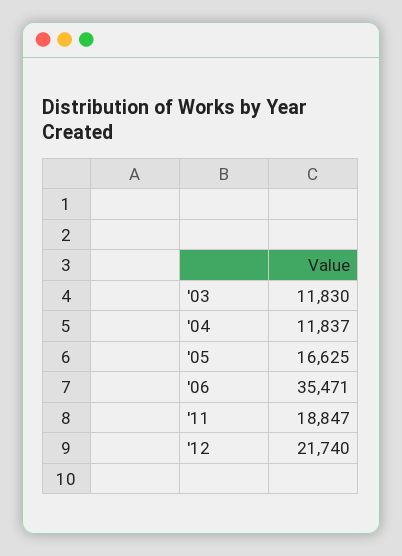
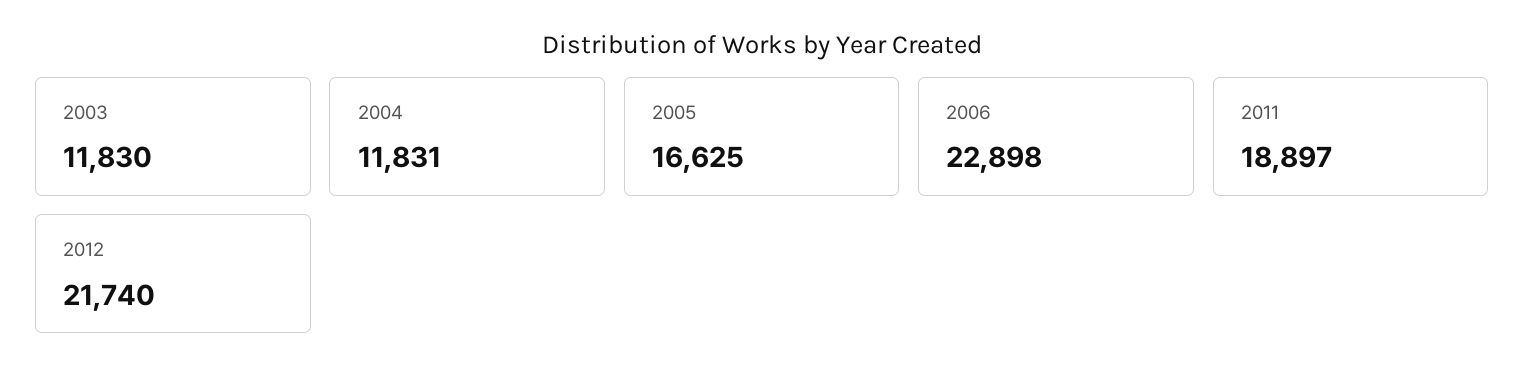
'04: 11837 -> 11831
'06: 35471 -> 22898
'11: 18847 -> 18897

